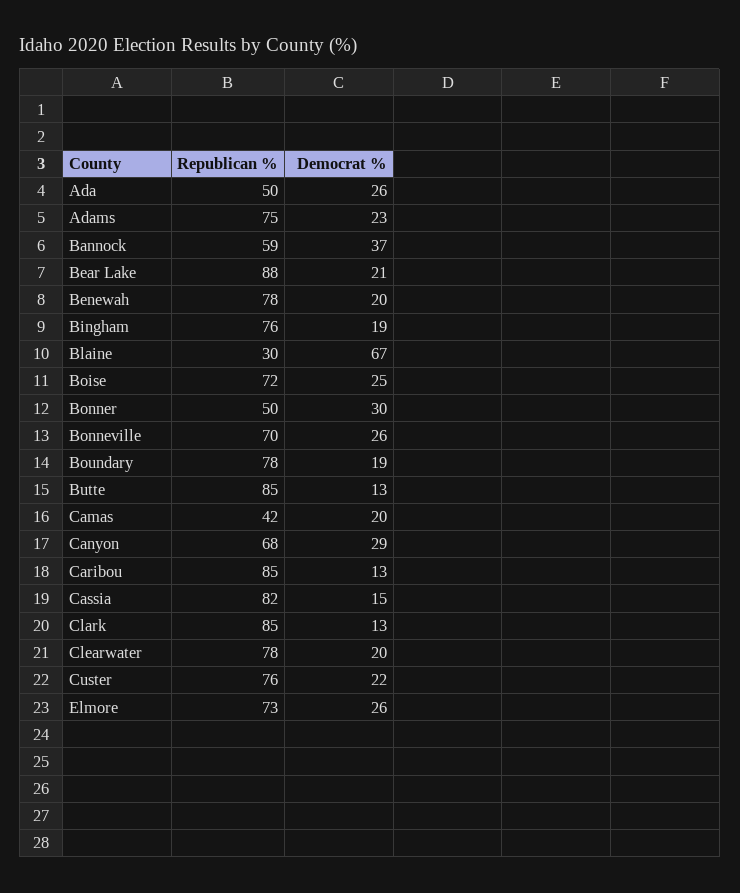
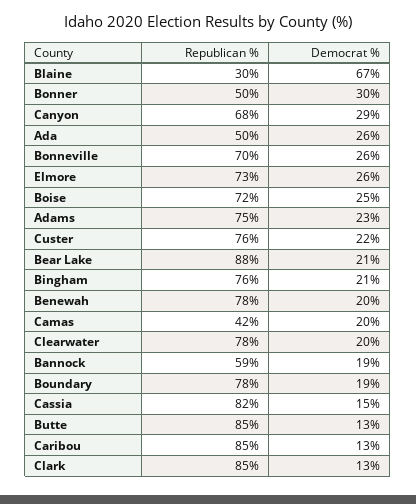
Democrat %, Bannock: 37 -> 19
Democrat %, Bingham: 19 -> 21

